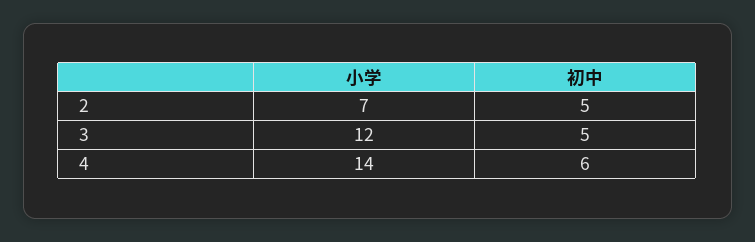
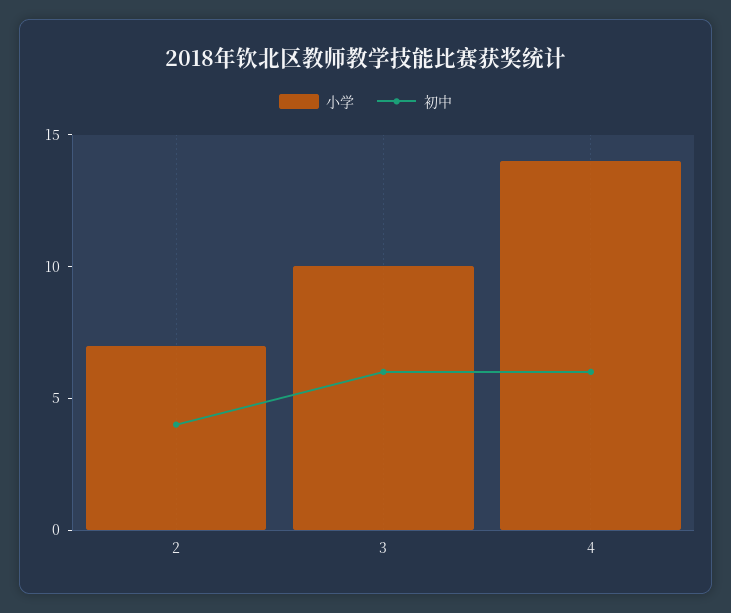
初中, 2: 5 -> 4
小学, 3: 12 -> 10
初中, 3: 5 -> 6

